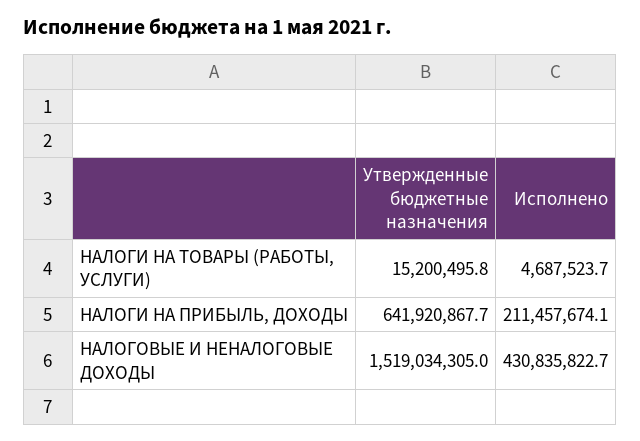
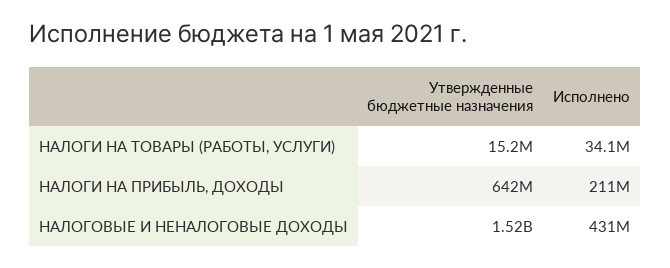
Исполнено, НАЛОГИ НА ТОВАРЫ (РАБОТЫ, УСЛУГИ): 4687523.7 -> 34100000

